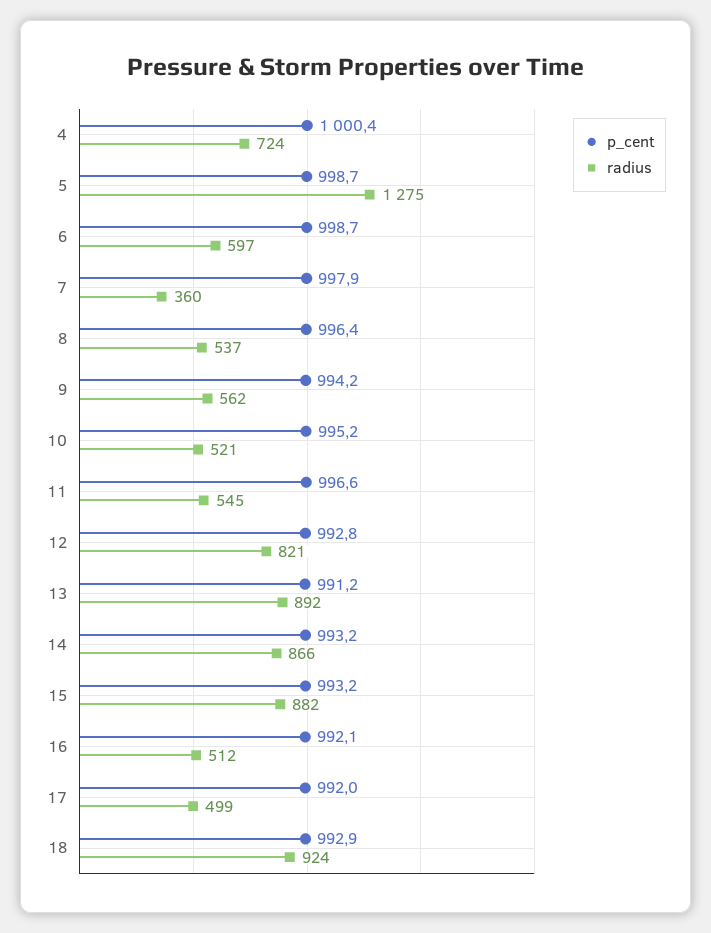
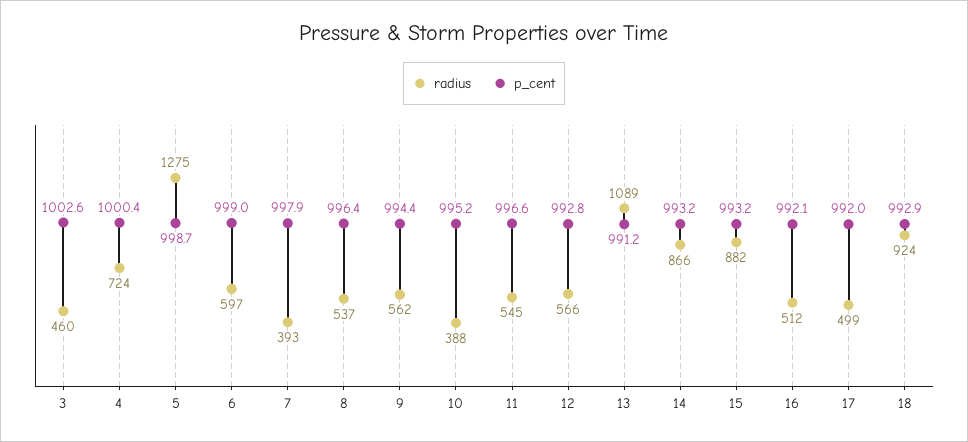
p_cent, 6: 998.7 -> 999
radius, 7: 360 -> 393
p_cent, 9: 994.2 -> 994.4
radius, 10: 521 -> 388
radius, 12: 821 -> 566
radius, 13: 892 -> 1089
radius, 3: none -> 460
p_cent, 3: none -> 1002.6

